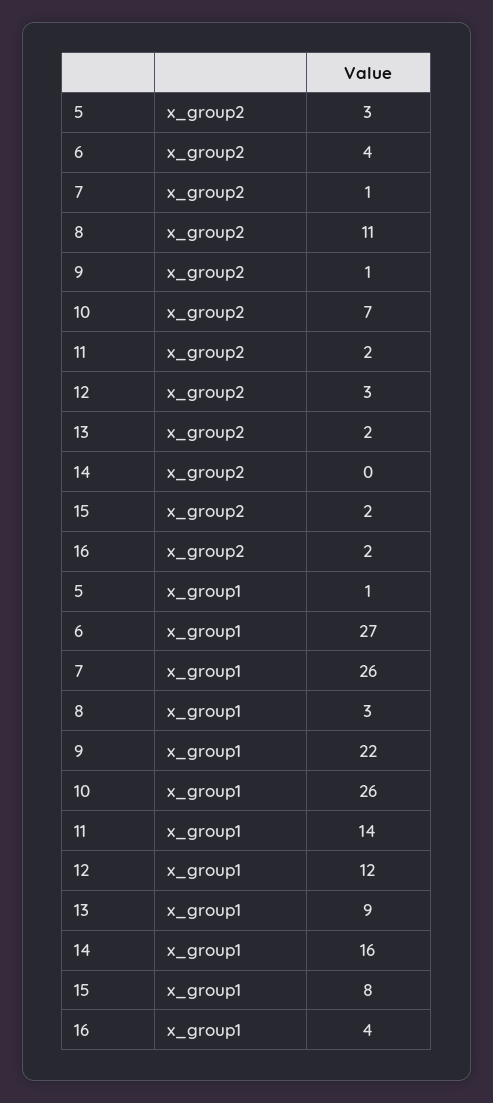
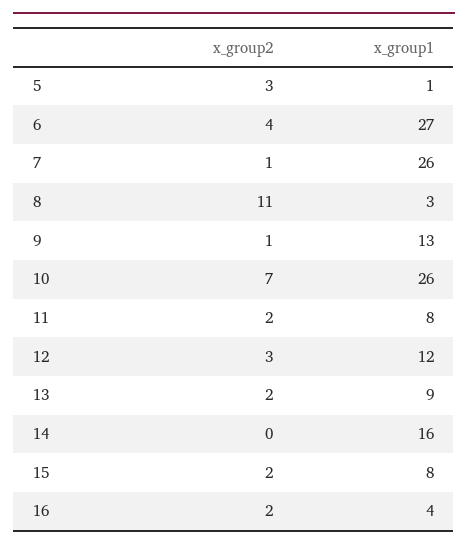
9, x_group1: 22 -> 13
11, x_group1: 14 -> 8

